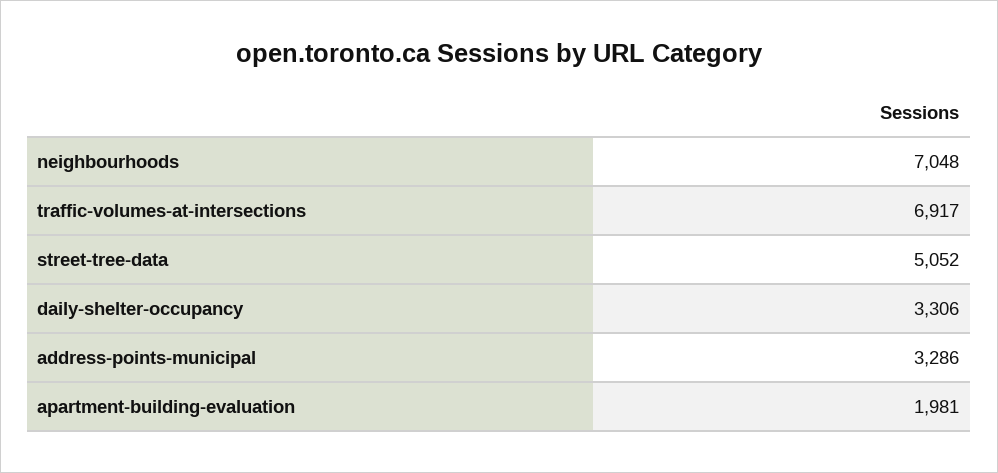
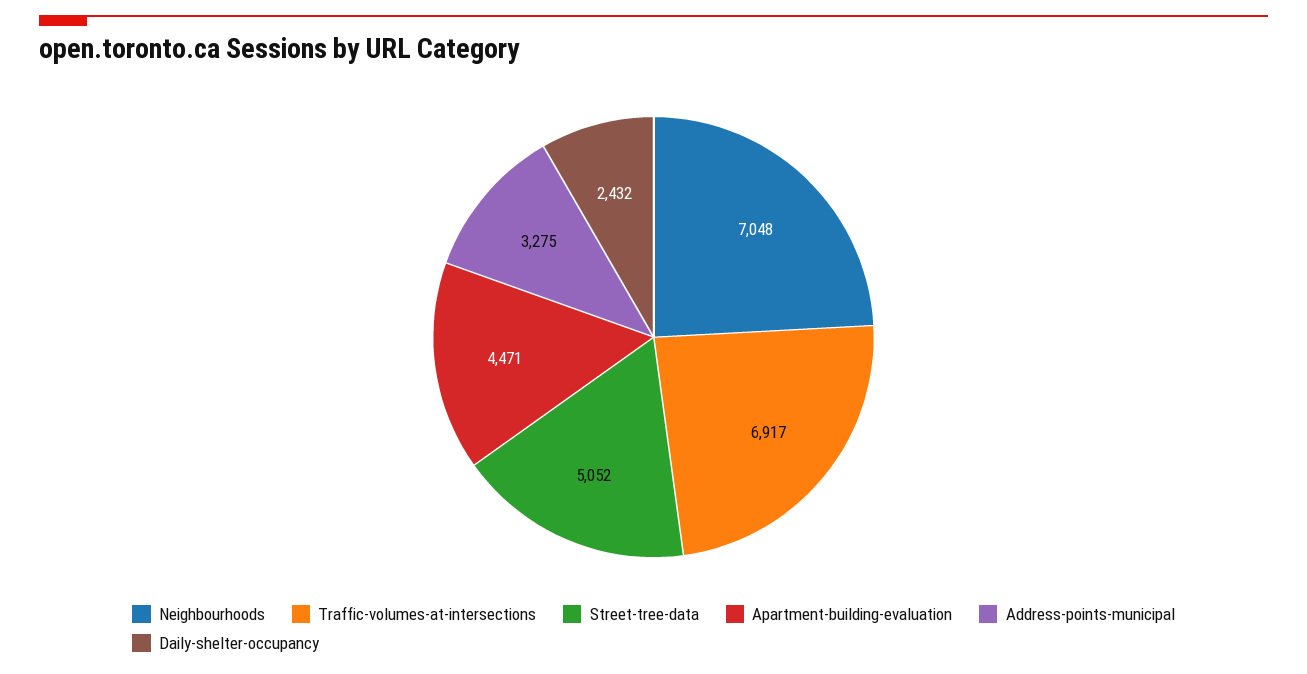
daily-shelter-occupancy: 3306 -> 2432
address-points-municipal: 3286 -> 3275
apartment-building-evaluation: 1981 -> 4471

